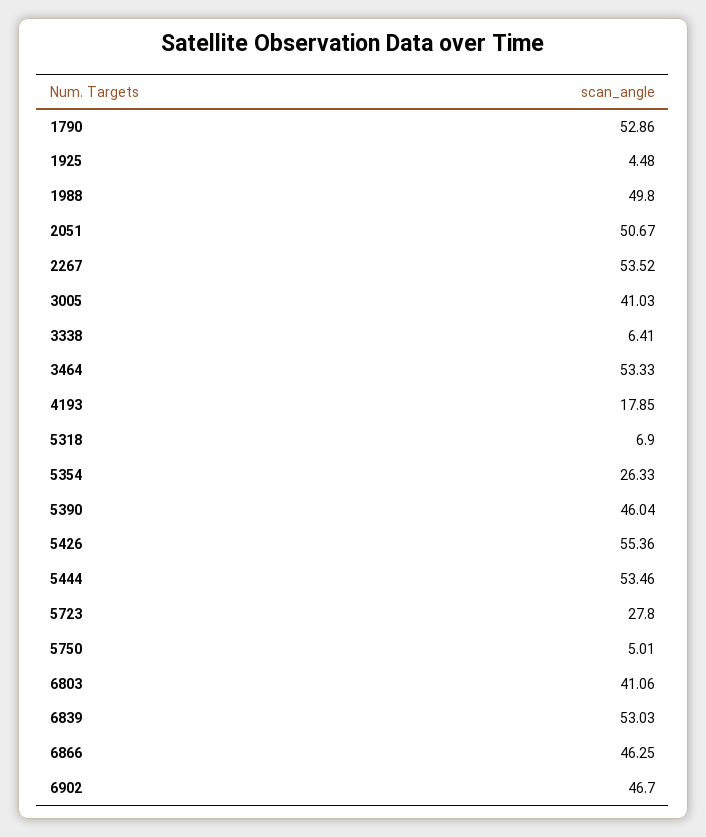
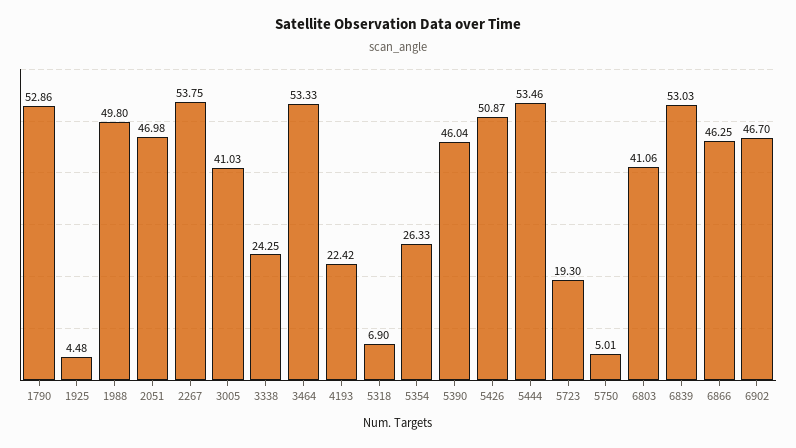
2051: 50.67 -> 46.98
2267: 53.52 -> 53.75
3338: 6.41 -> 24.25
4193: 17.85 -> 22.42
5426: 55.36 -> 50.87
5723: 27.8 -> 19.3

